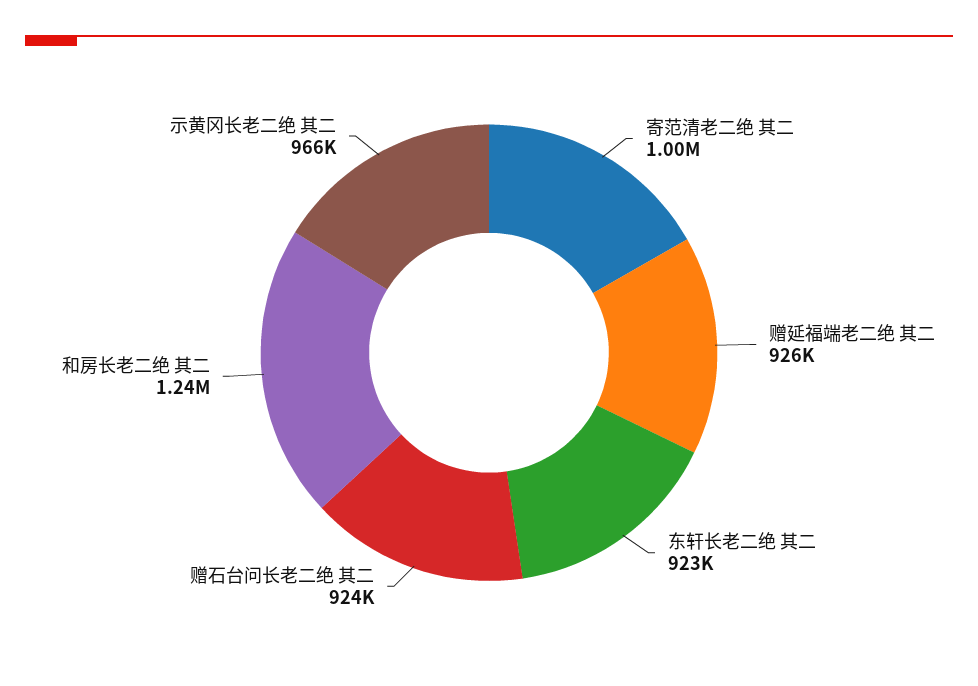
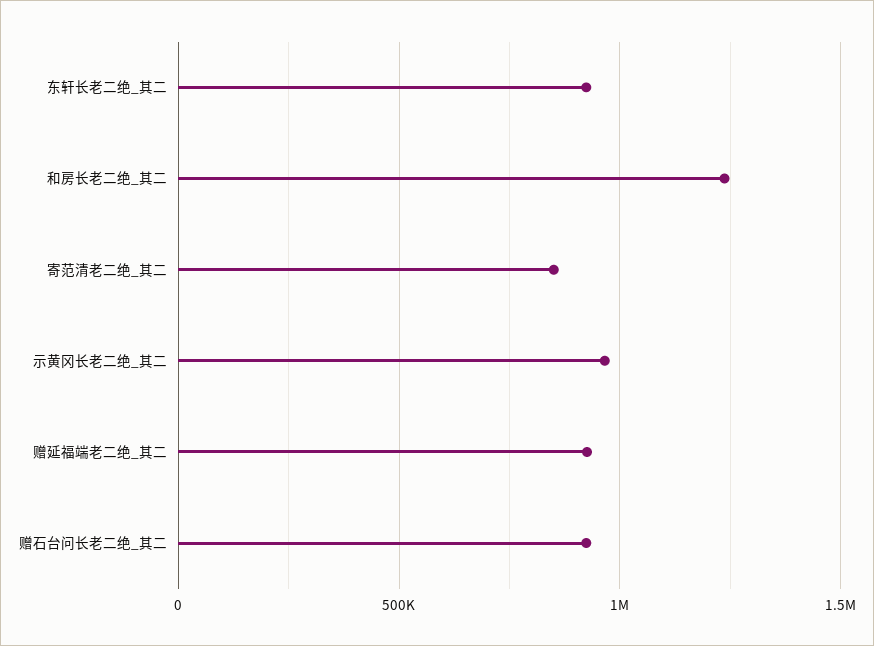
寄范清老二绝 其二: 1000000 -> 850000

